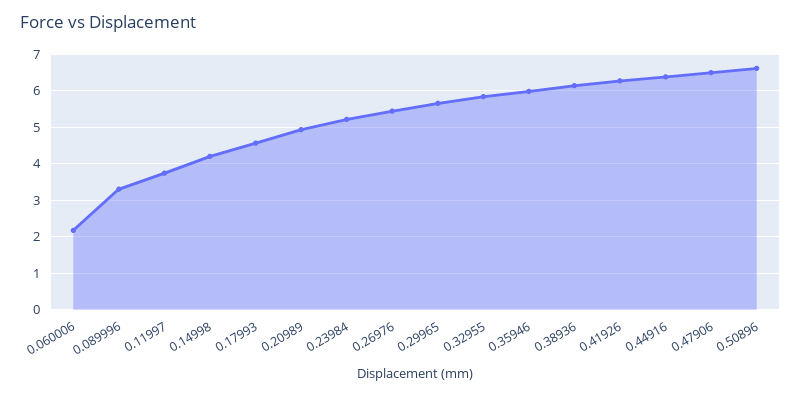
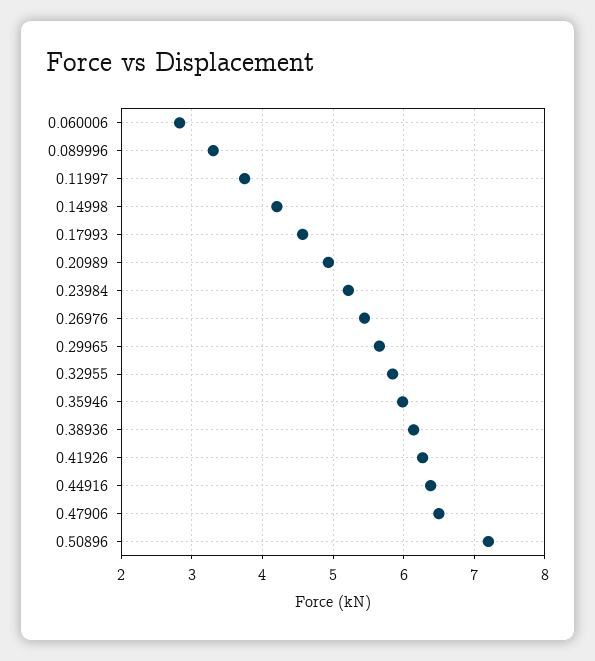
0.060006: 2.2 -> 2.8
0.50896: 6.6 -> 7.2

